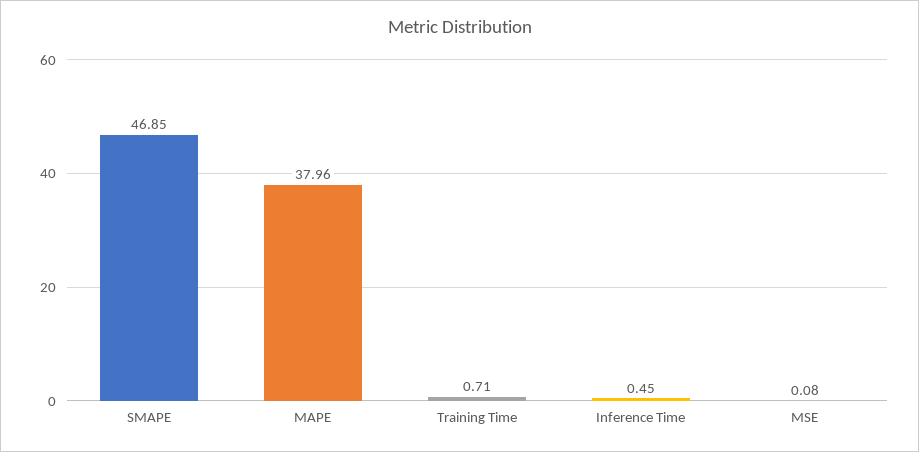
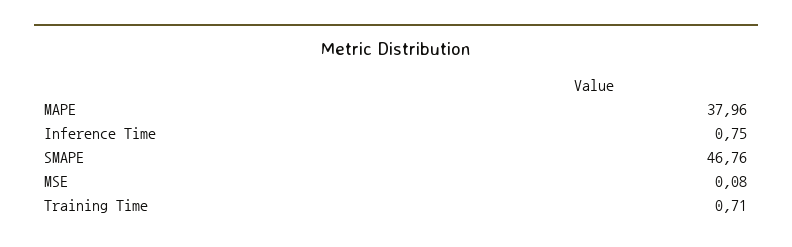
SMAPE: 46.85 -> 46.76
Inference Time: 0.45 -> 0.75

